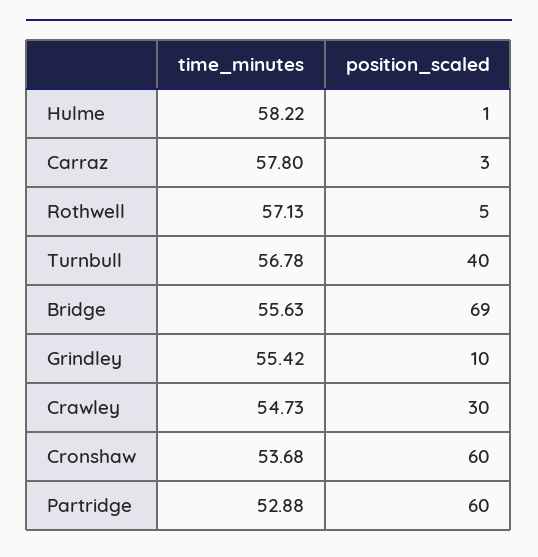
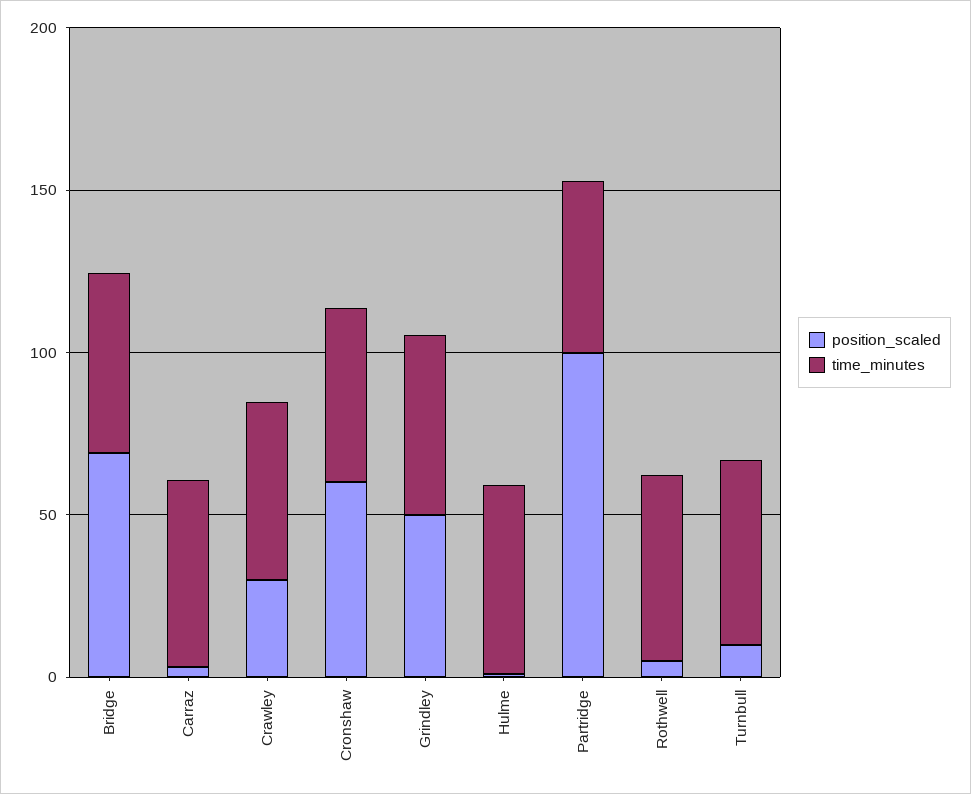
position_scaled, Turnbull: 40 -> 10
position_scaled, Grindley: 10 -> 50
position_scaled, Partridge: 60 -> 100

